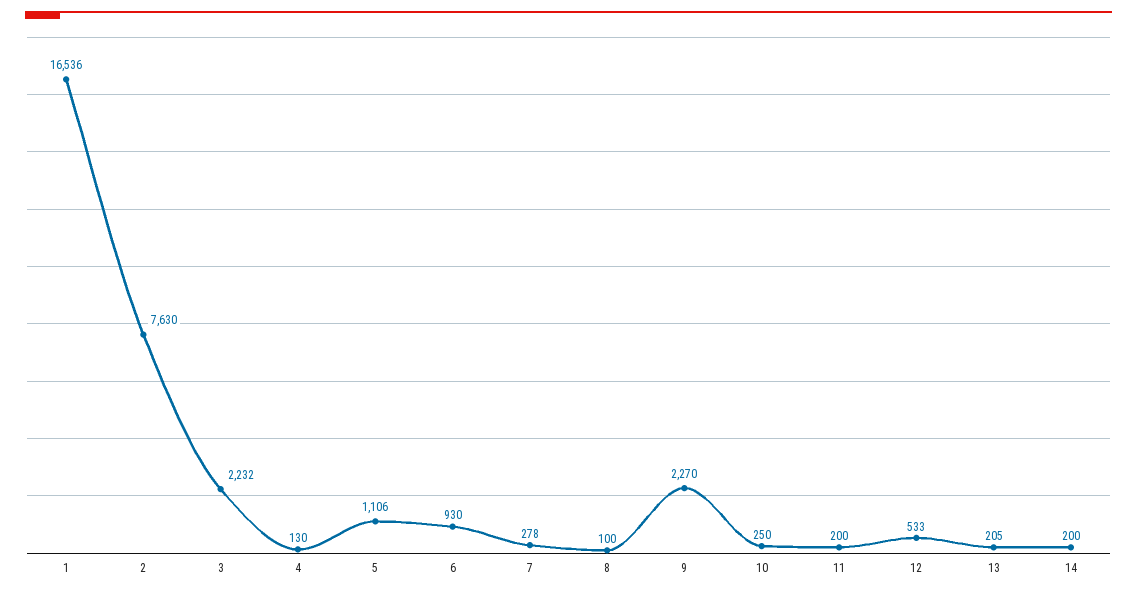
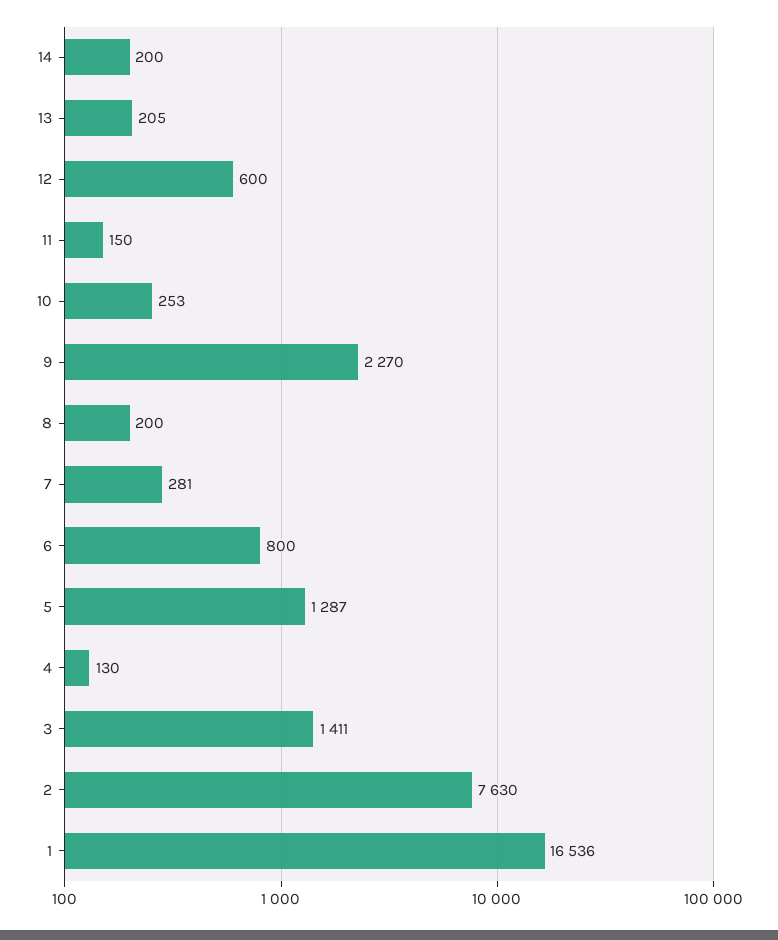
3: 2232 -> 1411
5: 1106 -> 1287
6: 930 -> 800
7: 278 -> 281
8: 100 -> 200
10: 250 -> 253
11: 200 -> 150
12: 533 -> 600

